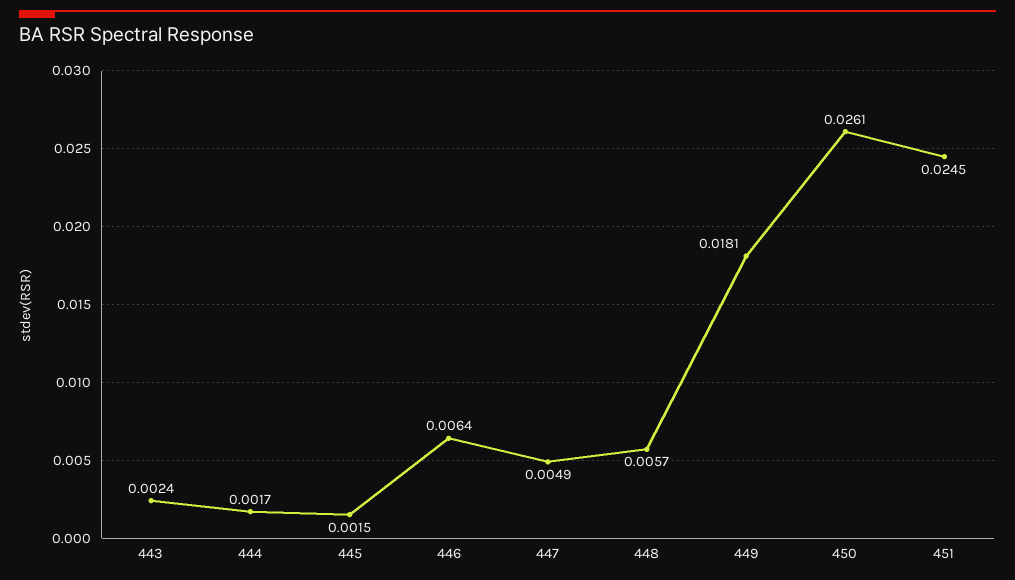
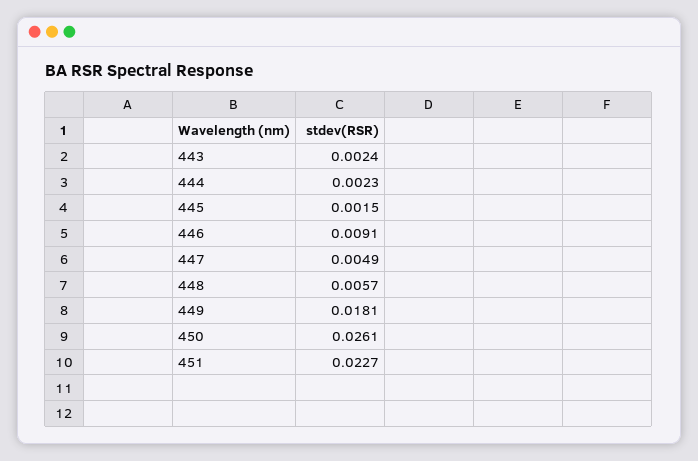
444: 0.0017 -> 0.0023
446: 0.0064 -> 0.0091
451: 0.0245 -> 0.0227

